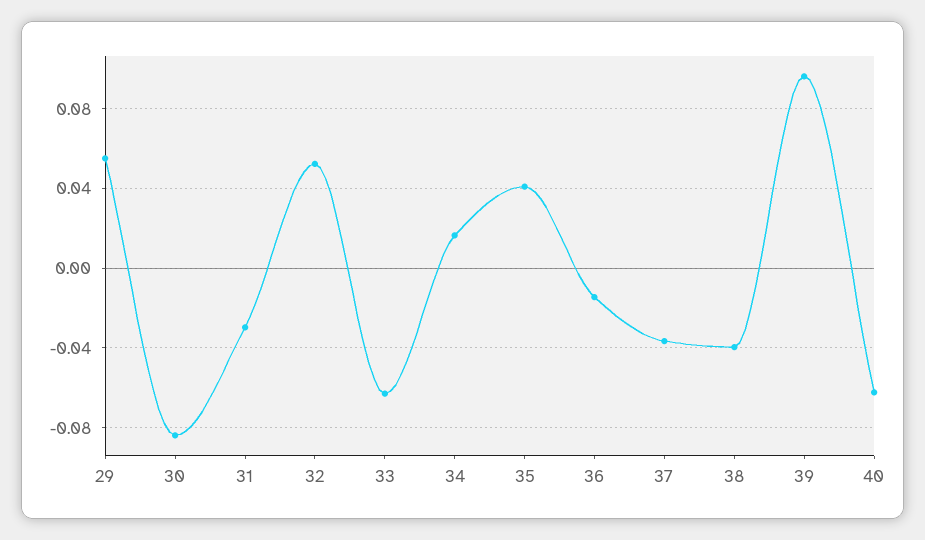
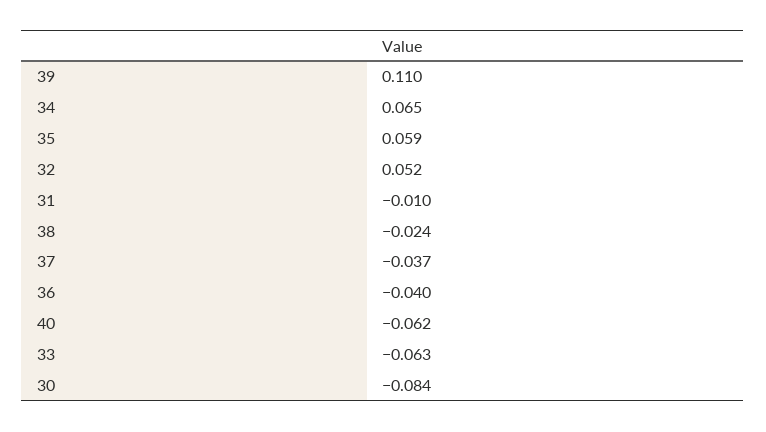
29: 0.055 -> none
31: -0.03 -> -0.01
34: 0.015 -> 0.065
35: 0.04 -> 0.059
36: -0.015 -> -0.04
38: -0.04 -> -0.024
39: 0.095 -> 0.11

